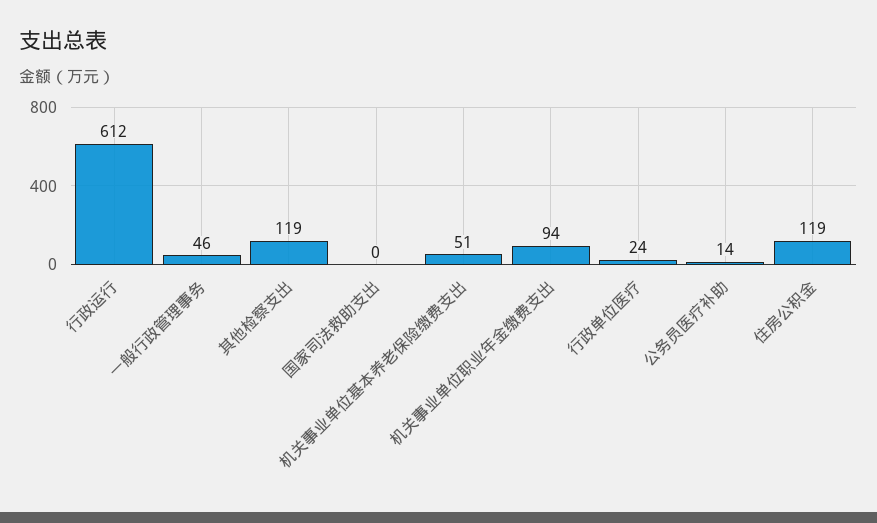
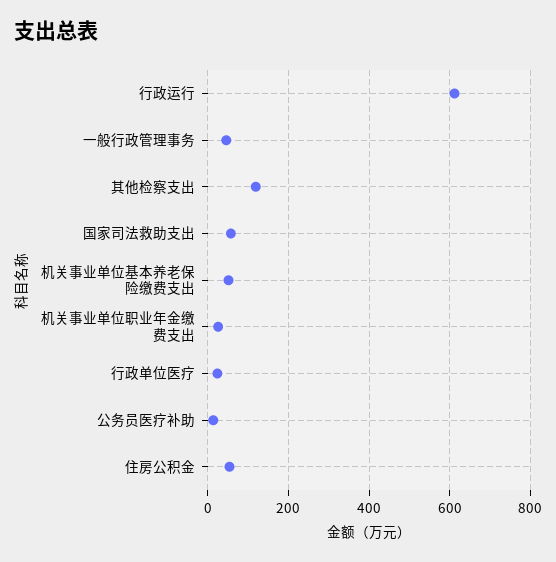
国家司法救助支出: 0 -> 60
机关事业单位职业年金缴费支出: 94 -> 20
住房公积金: 119 -> 60

